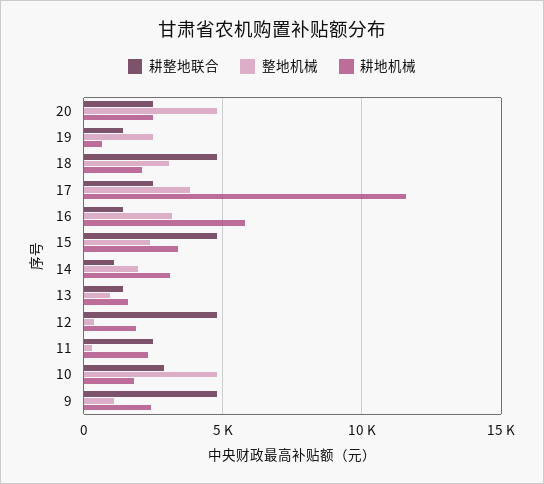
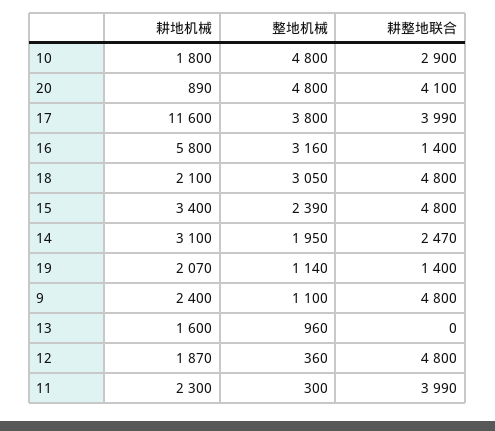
耕整地联合, 20: 2500 -> 4100
耕地机械, 20: 2500 -> 890
整地机械, 19: 2500 -> 1140
耕地机械, 19: 500 -> 2070
耕整地联合, 17: 2500 -> 3990
耕整地联合, 14: 1000 -> 2470
耕整地联合, 13: 1500 -> 0
耕整地联合, 11: 2500 -> 3990

